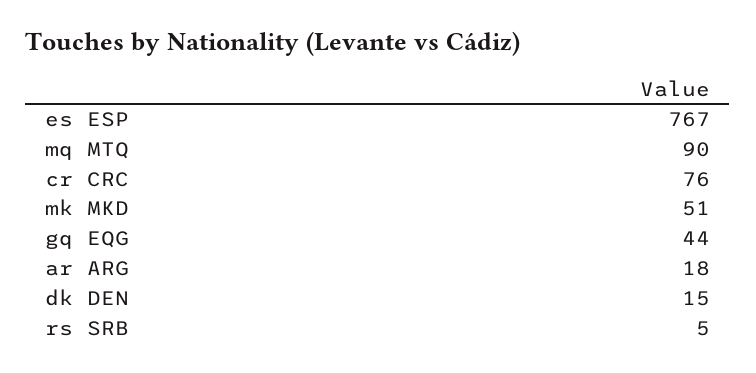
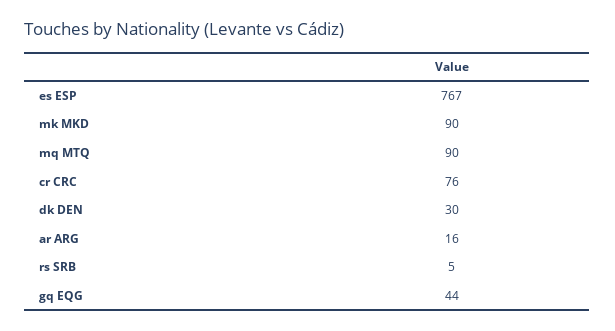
mk MKD: 51 -> 90
ar ARG: 18 -> 16
dk DEN: 15 -> 30

